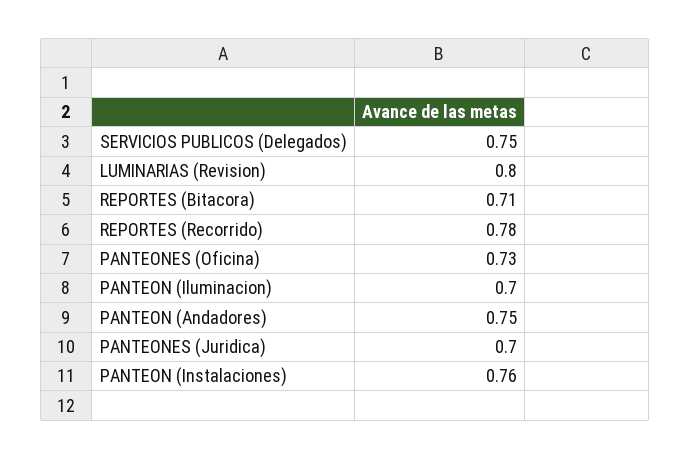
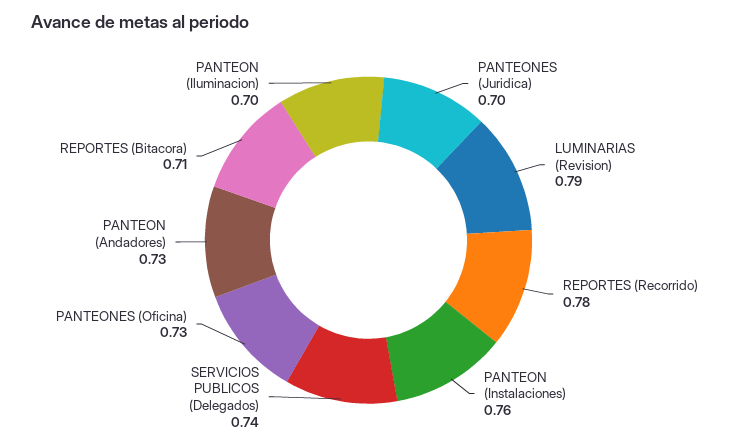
SERVICIOS PUBLICOS (Delegados): 0.75 -> 0.74
LUMINARIAS (Revision): 0.8 -> 0.79
PANTEON (Andadores): 0.75 -> 0.73

